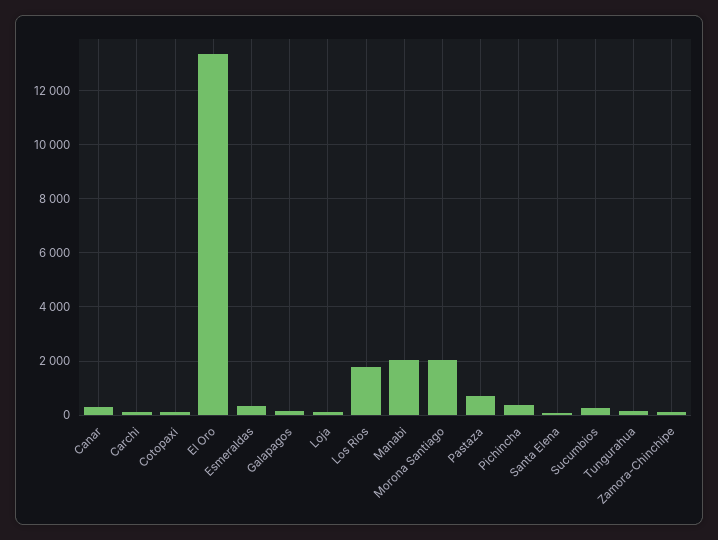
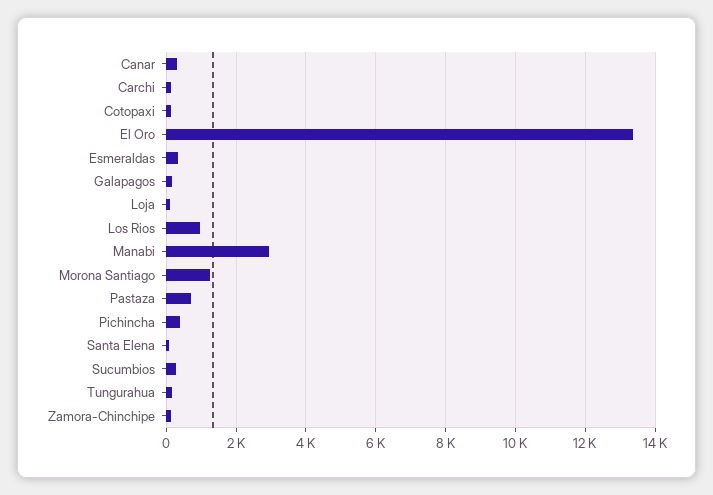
Los Rios: 1750 -> 1000
Manabi: 2000 -> 3000
Morona Santiago: 2000 -> 1200

